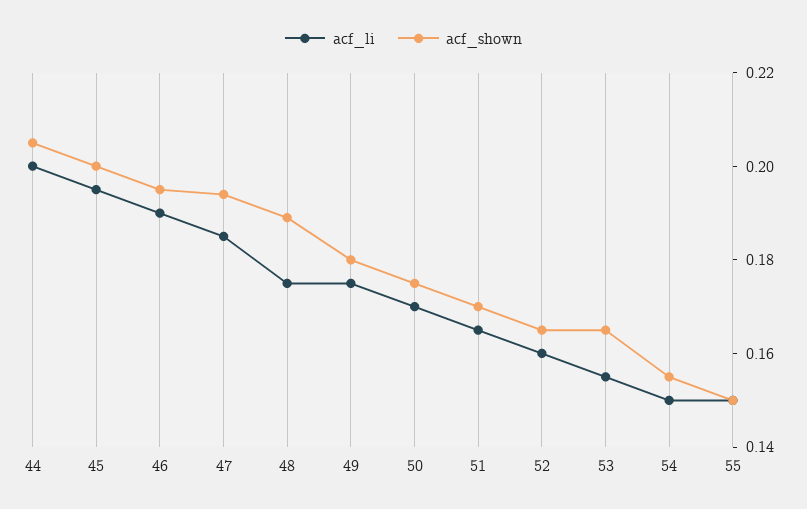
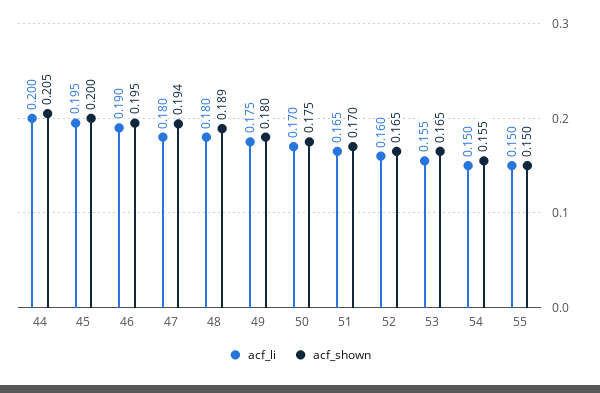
acf_li, 47: 0.185 -> 0.18
acf_li, 48: 0.175 -> 0.18

